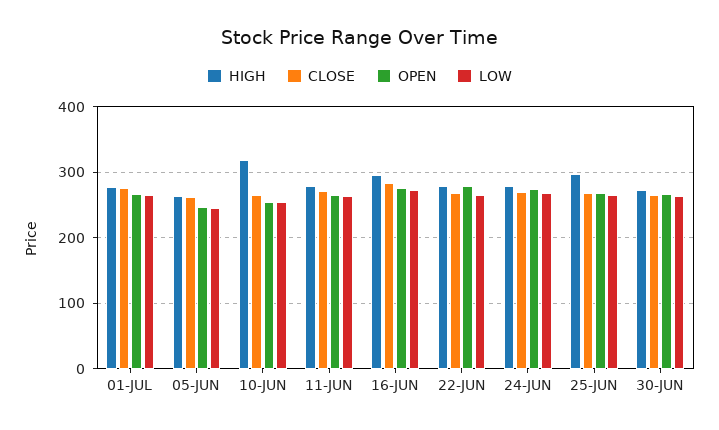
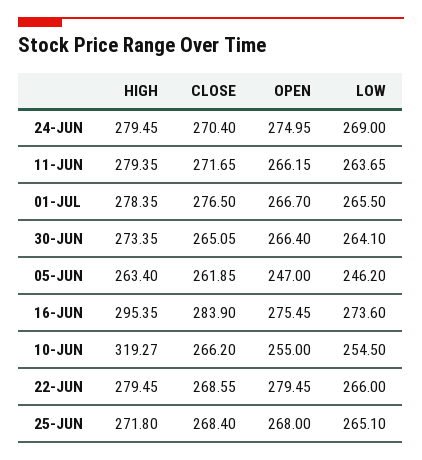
HIGH, 25-JUN: 300 -> 271.8

